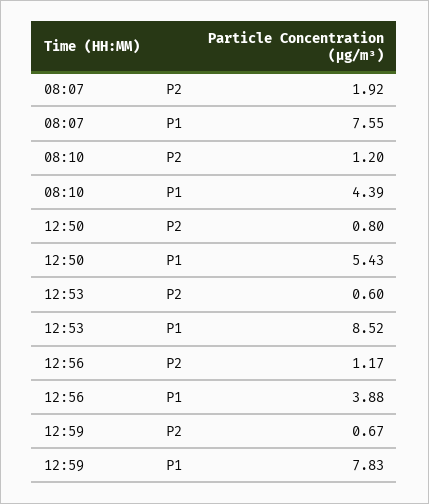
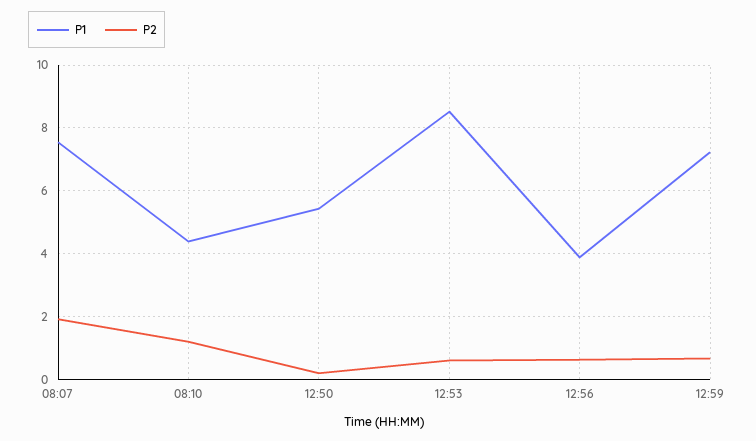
P2, 12:50: 0.8 -> 0.2
P2, 12:56: 1.17 -> 0.6
P1, 12:59: 7.83 -> 7.2

